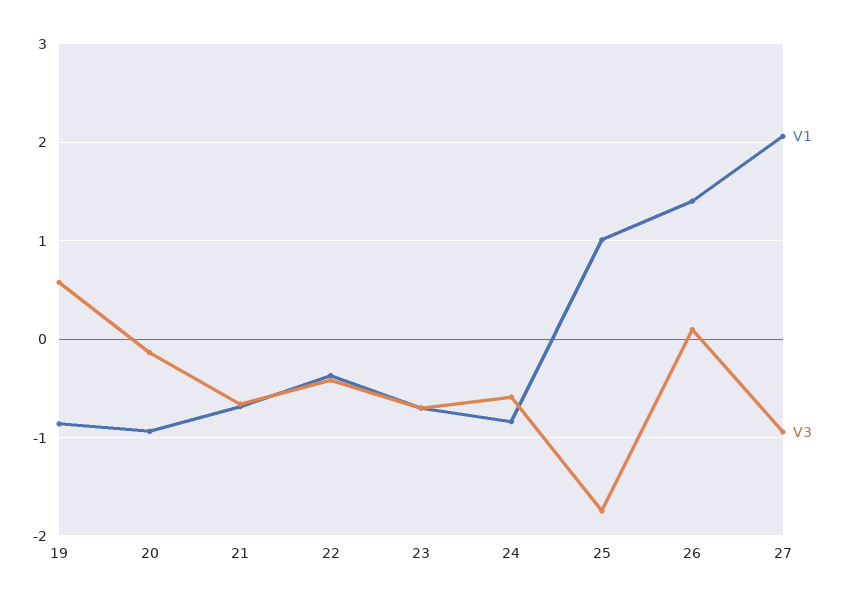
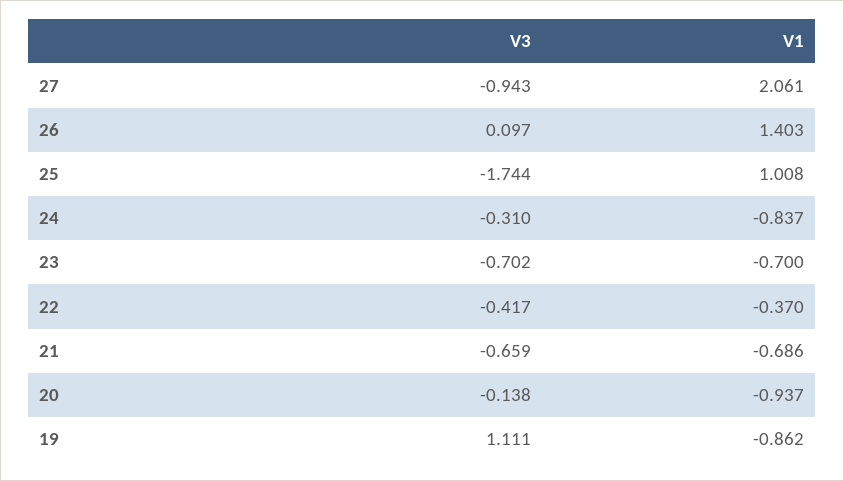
V3, 19: 0.6 -> 1.111
V3, 24: -0.6 -> -0.31

